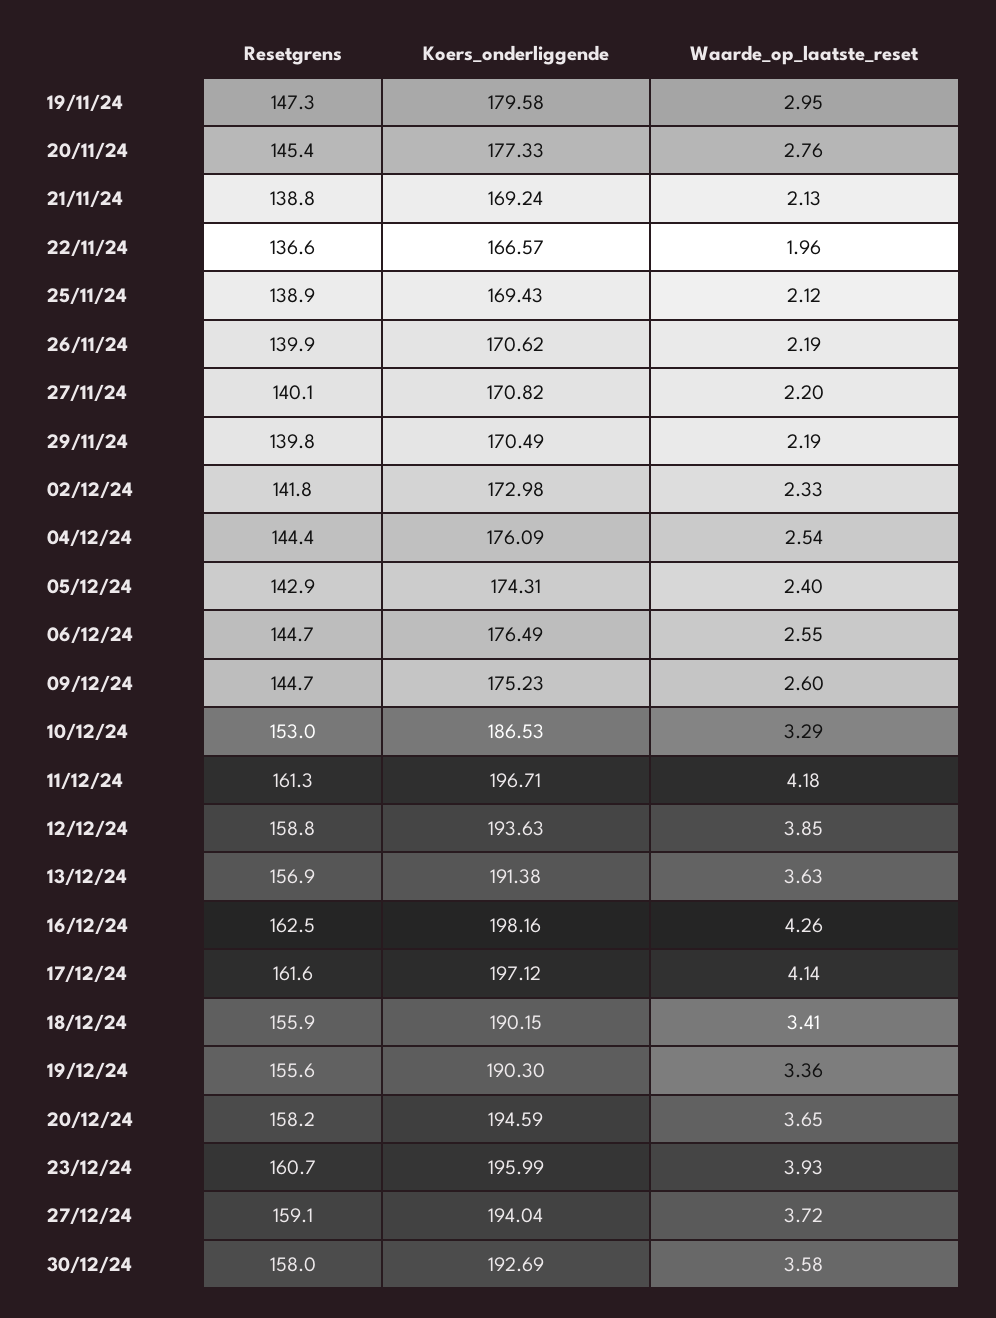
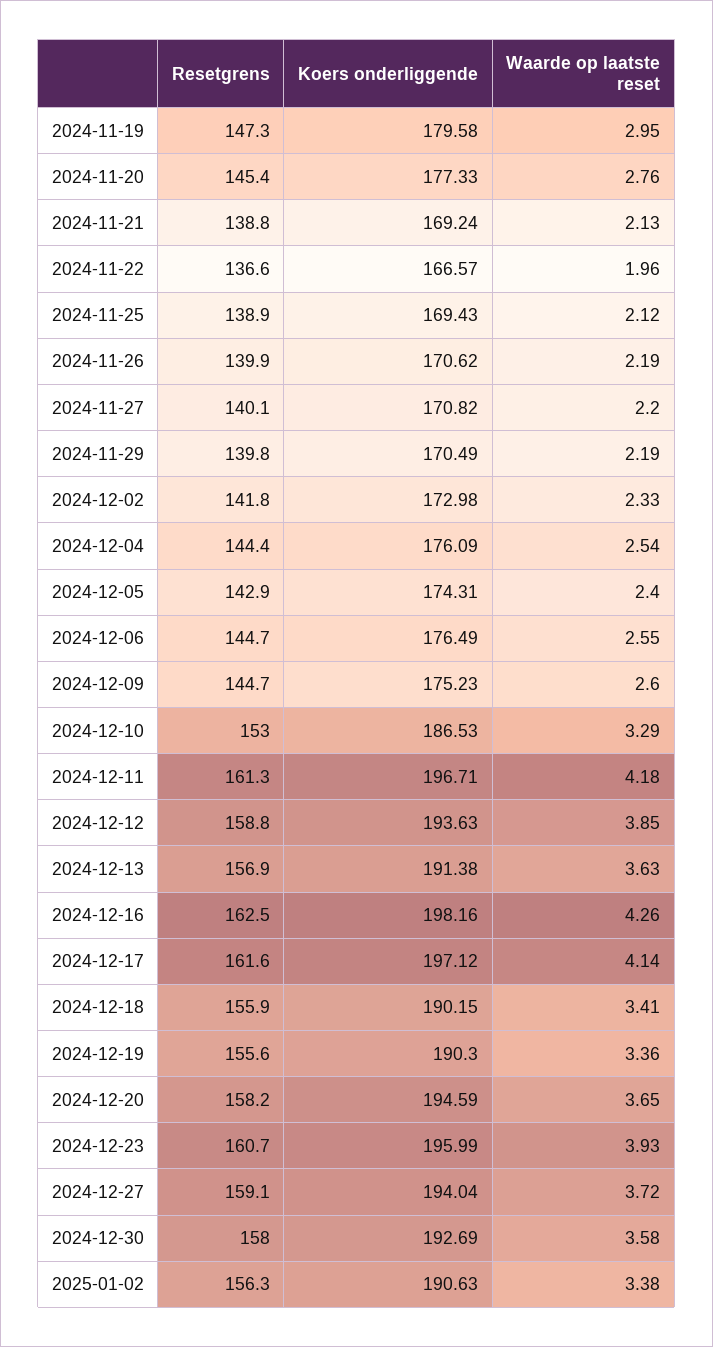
Resetgrens, 2025-01-02: none -> 156.3
Koers_onderliggende, 2025-01-02: none -> 190.63
Waarde_op_laatste_reset, 2025-01-02: none -> 3.38

